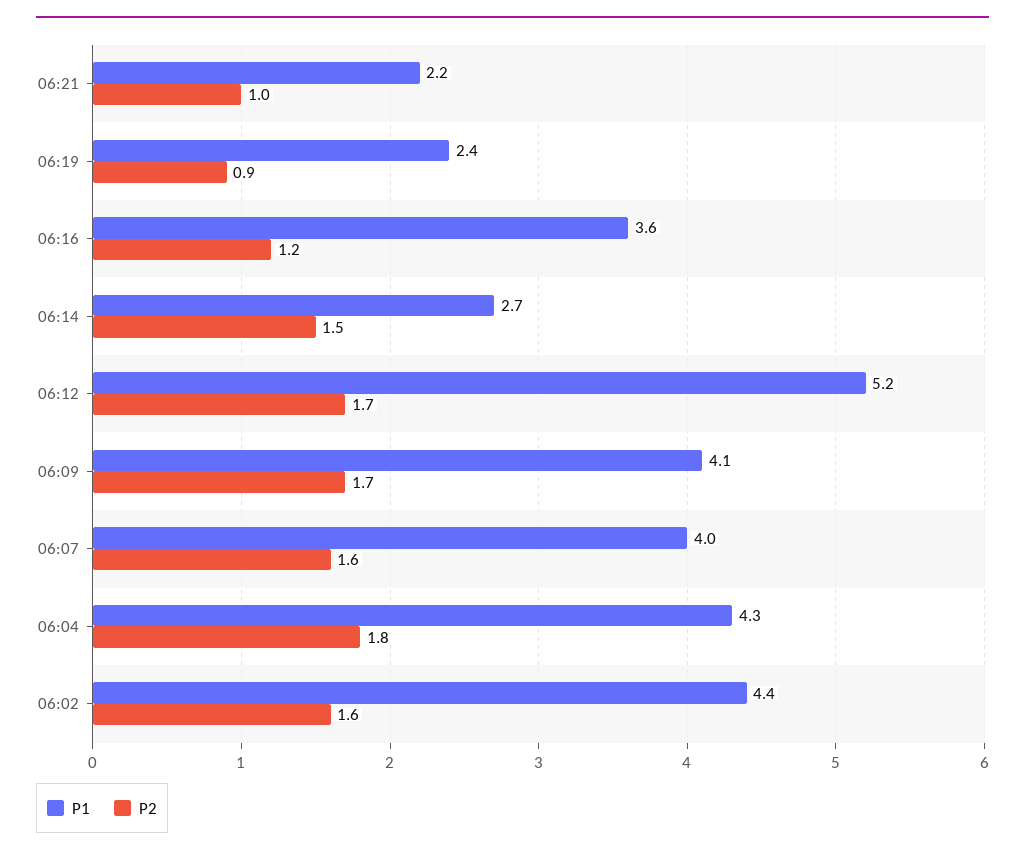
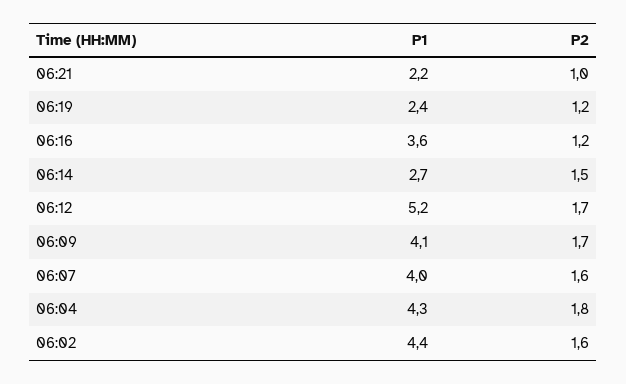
P2, 06:19: 0.9 -> 1.2

